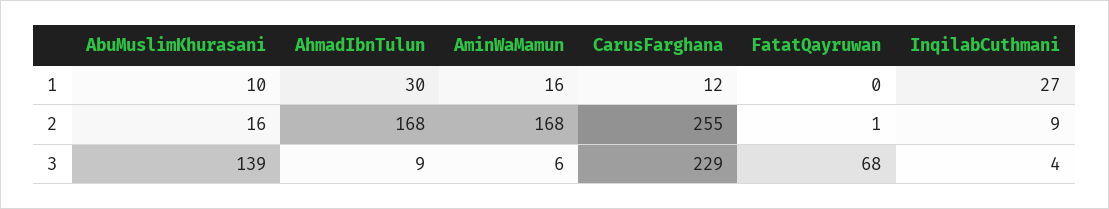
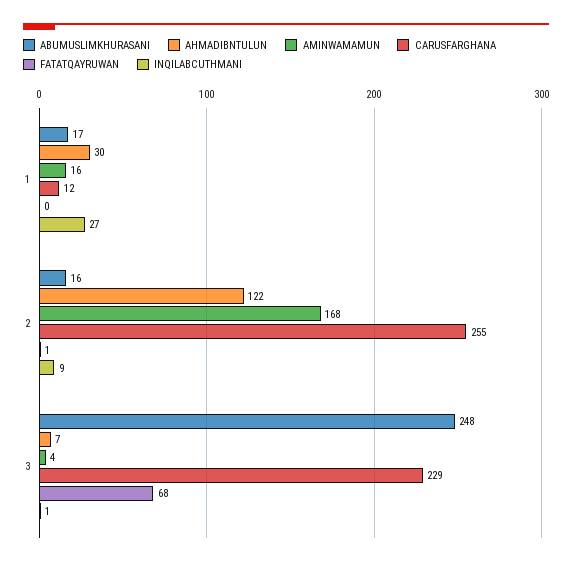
AbuMuslimKhurasani, 1: 10 -> 17
AhmadIbnTulun, 2: 168 -> 122
AbuMuslimKhurasani, 3: 139 -> 248
AhmadIbnTulun, 3: 9 -> 7
AminWaMamun, 3: 6 -> 4
InqilabCuthmani, 3: 4 -> 1

